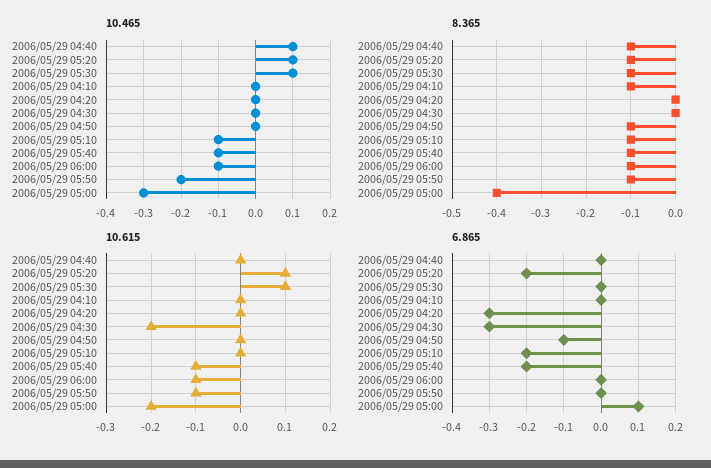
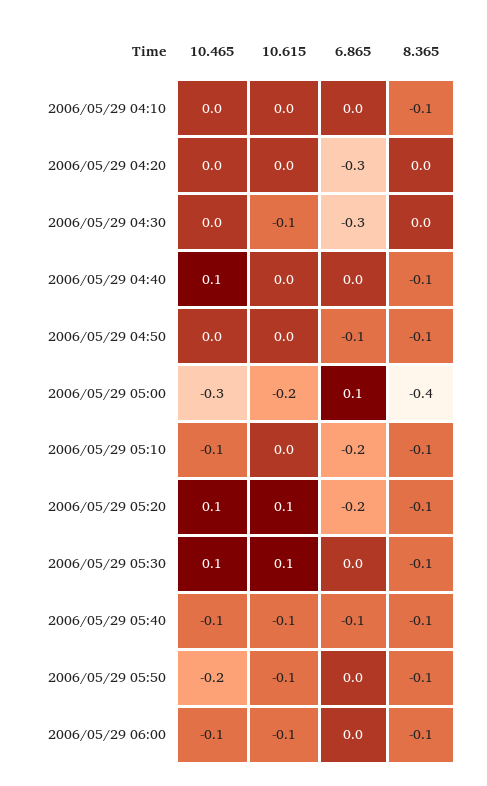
10.615, 2006/05/29 04:30: -0.2 -> -0.1
6.865, 2006/05/29 05:40: -0.2 -> -0.1

